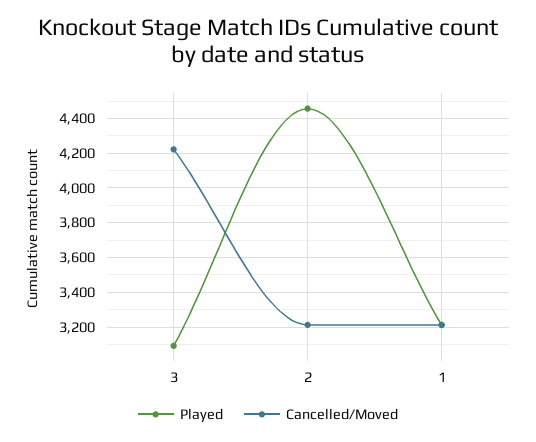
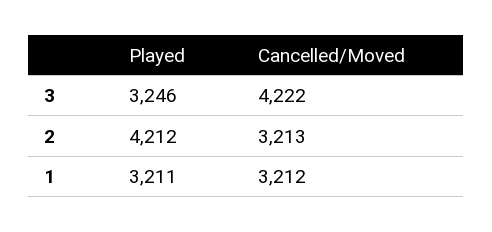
Played, 3: 3100 -> 3246
Played, 2: 4450 -> 4212

